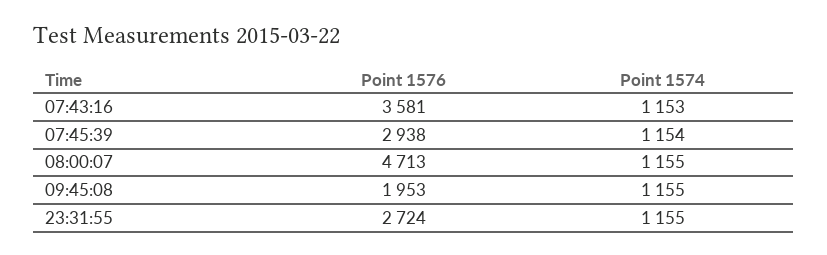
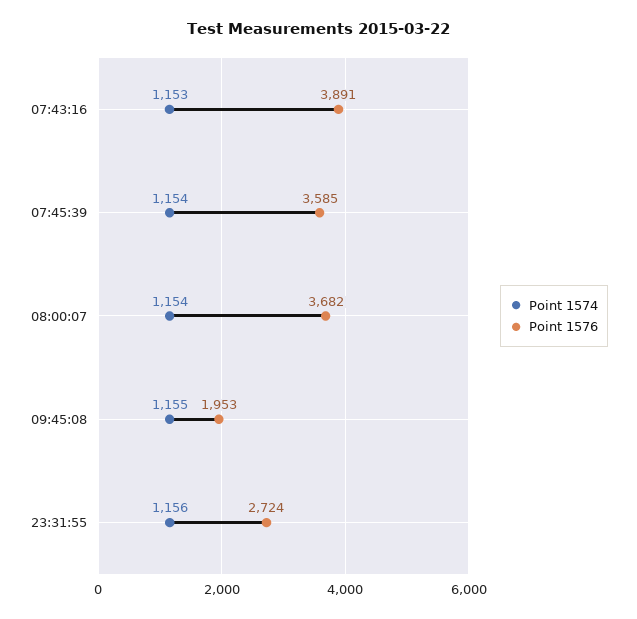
Point 1576, 07:43:16: 3581 -> 3891
Point 1576, 07:45:39: 2938 -> 3585
Point 1576, 08:00:07: 4713 -> 3682
Point 1574, 08:00:07: 1155 -> 1154
Point 1574, 23:31:55: 1155 -> 1156

